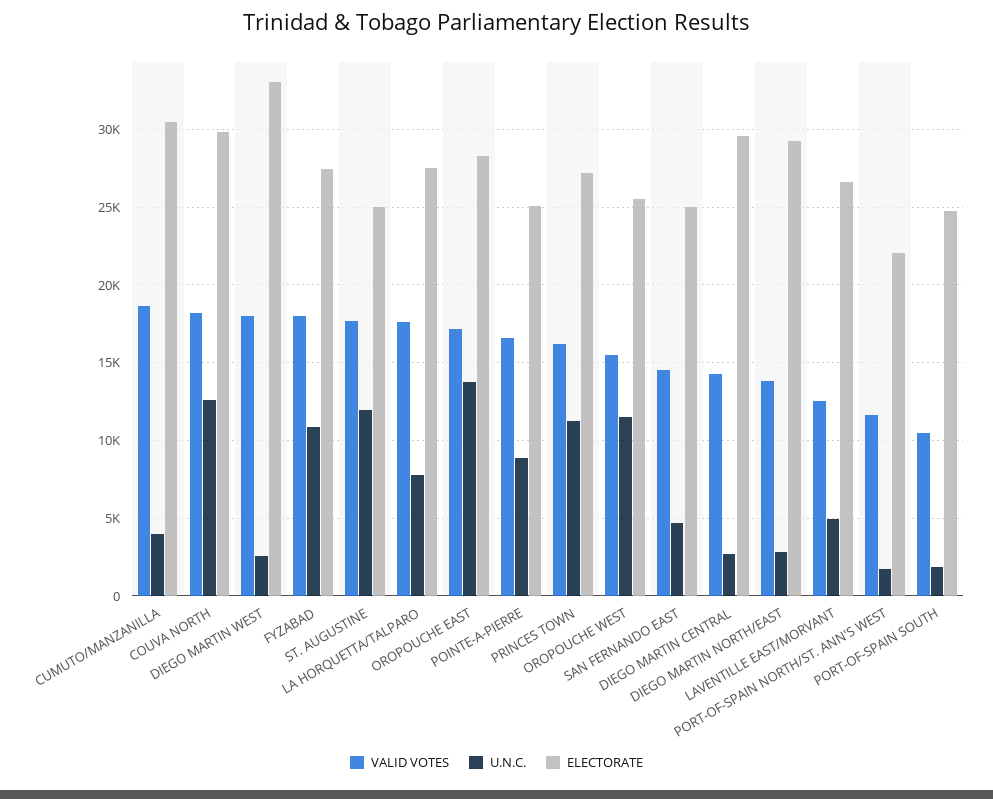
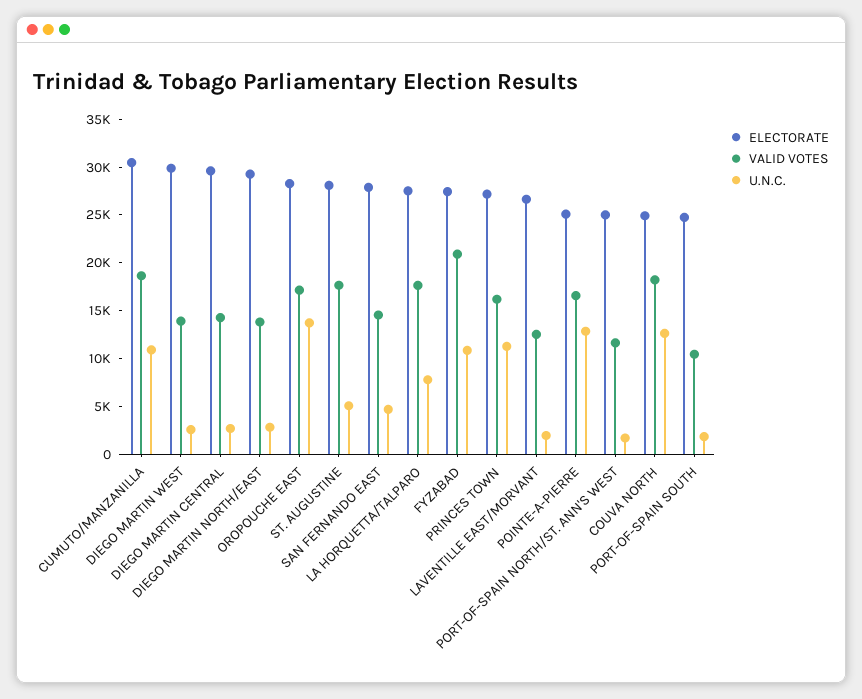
U.N.C., CUMUTO/MANZANILLA: 4000 -> 11000
ELECTORATE, COUVA NORTH: 30000 -> 25000
VALID VOTES, DIEGO MARTIN WEST: 18000 -> 14000
ELECTORATE, DIEGO MARTIN WEST: 33000 -> 30000
VALID VOTES, FYZABAD: 18000 -> 21000
U.N.C., ST. AUGUSTINE: 12000 -> 5000
ELECTORATE, ST. AUGUSTINE: 25000 -> 28000
U.N.C., POINTE-A-PIERRE: 9000 -> 13000
VALID VOTES, OROPOUCHE WEST: 15500 -> none
U.N.C., OROPOUCHE WEST: 11500 -> none
ELECTORATE, OROPOUCHE WEST: 25500 -> none
ELECTORATE, SAN FERNANDO EAST: 25000 -> 28000
U.N.C., LAVENTILLE EAST/MORVANT: 5000 -> 2000
ELECTORATE, PORT-OF-SPAIN NORTH/ST. ANN'S WEST: 22000 -> 25000

